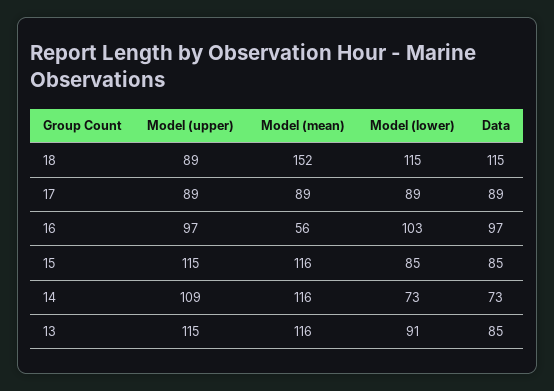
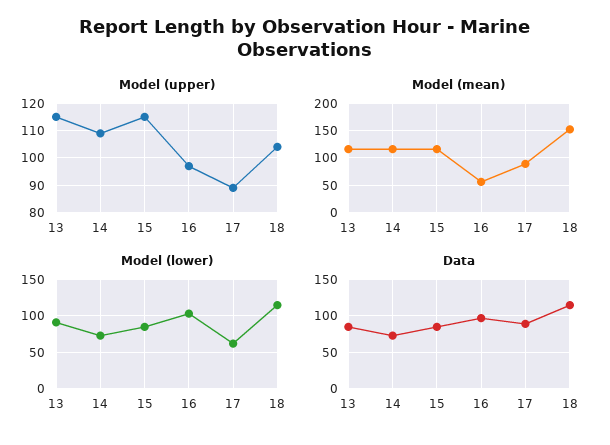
Model (upper), 18: 89 -> 105
Model (lower), 17: 89 -> 60

